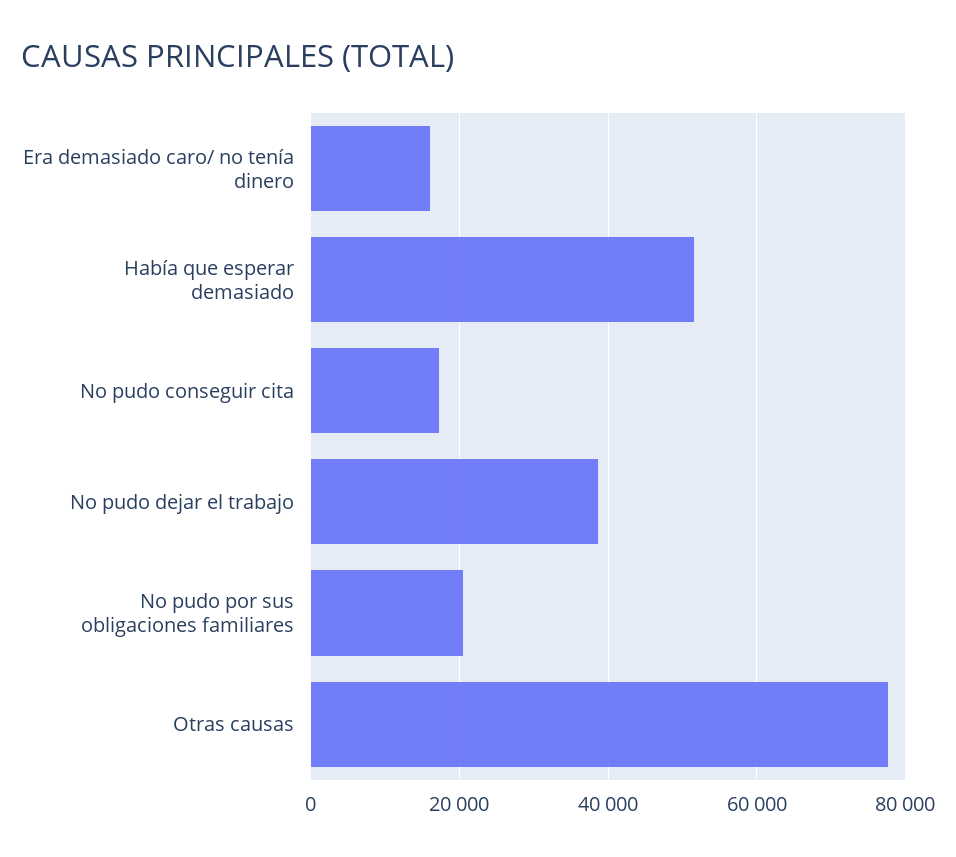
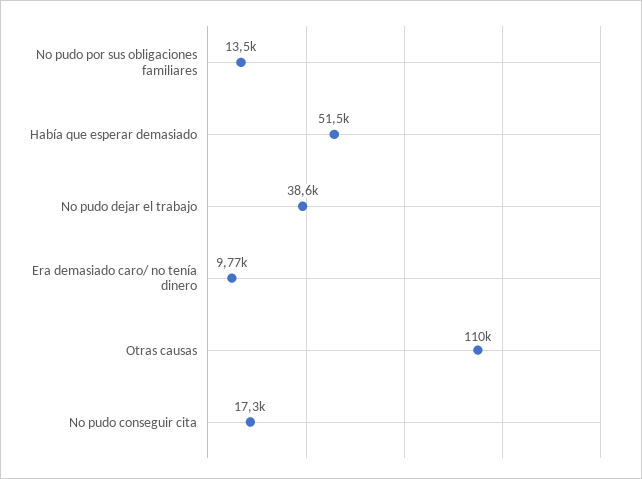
Era demasiado caro/ no tenía dinero: 16000 -> 9770
No pudo por sus obligaciones familiares: 20000 -> 13500
Otras causas: 78000 -> 110000

